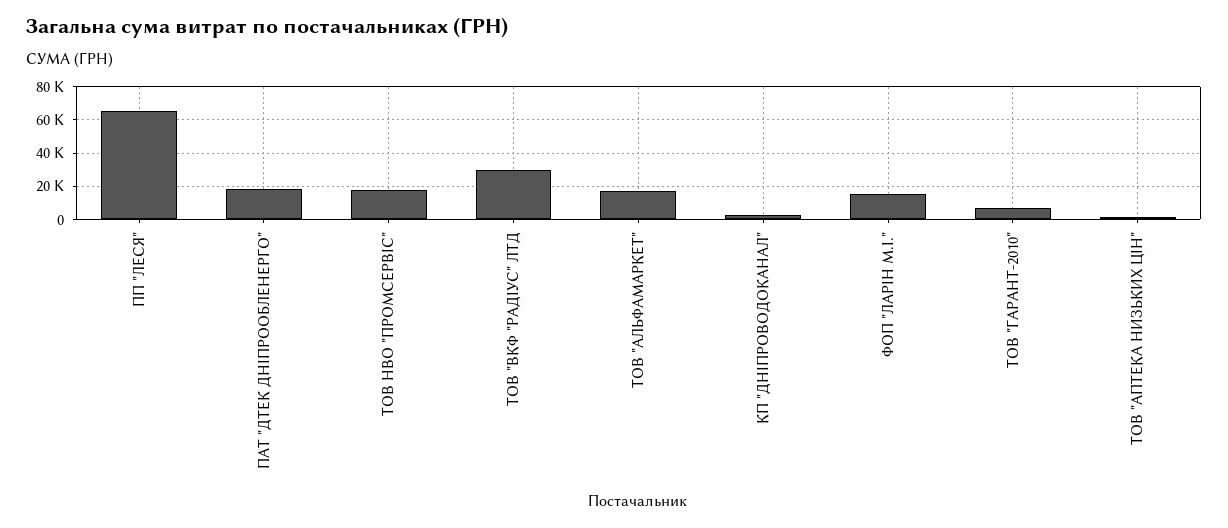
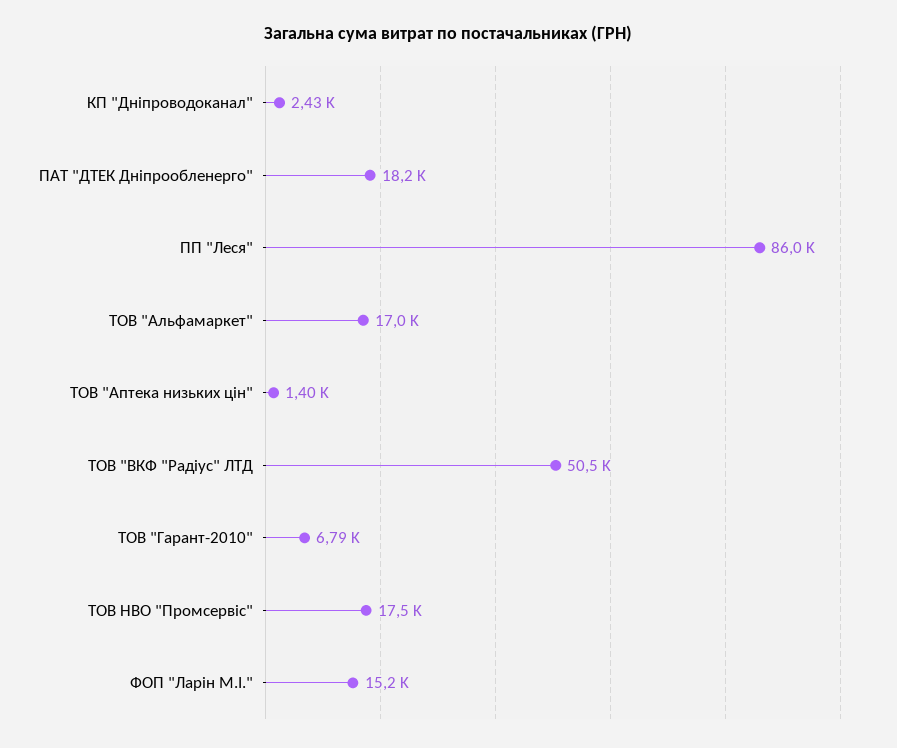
ПП "ЛЕСЯ": 65000 -> 86000
ТОВ "ВКФ "РАДІУС" ЛТД: 30000 -> 50500

